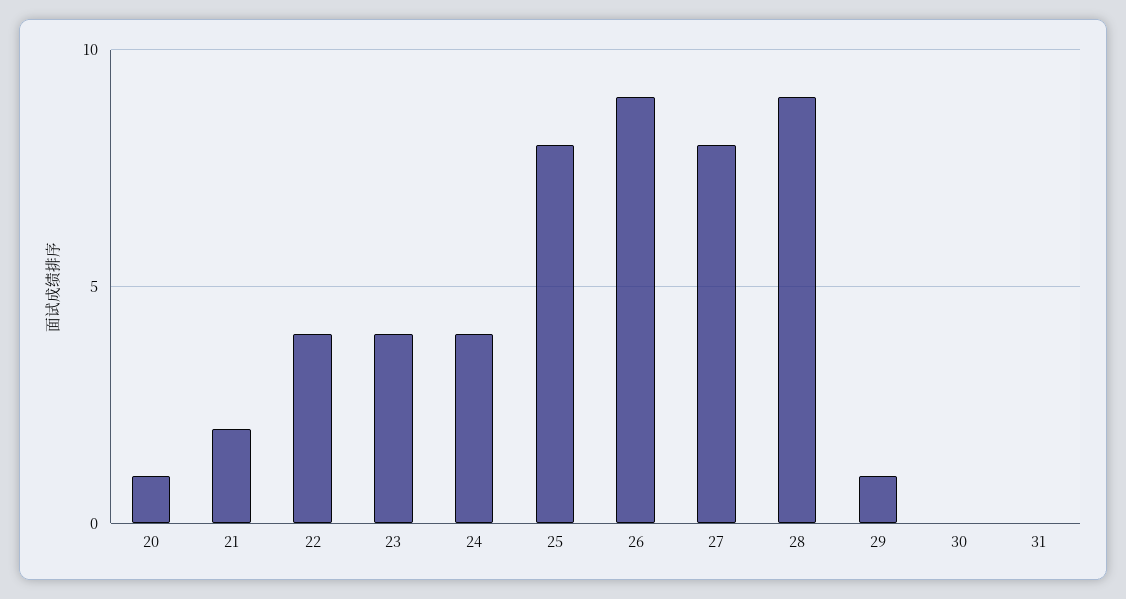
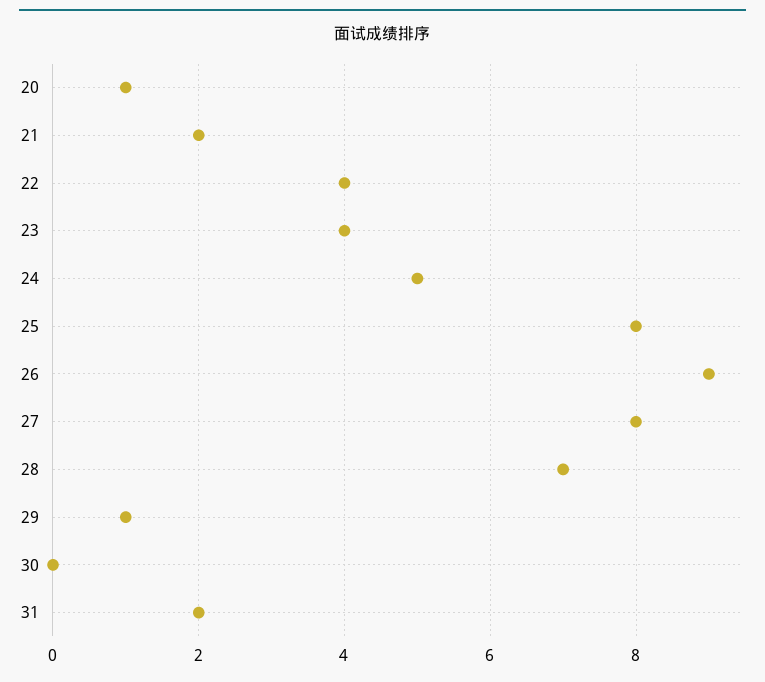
24: 4 -> 5
28: 9 -> 7
31: 0 -> 2

